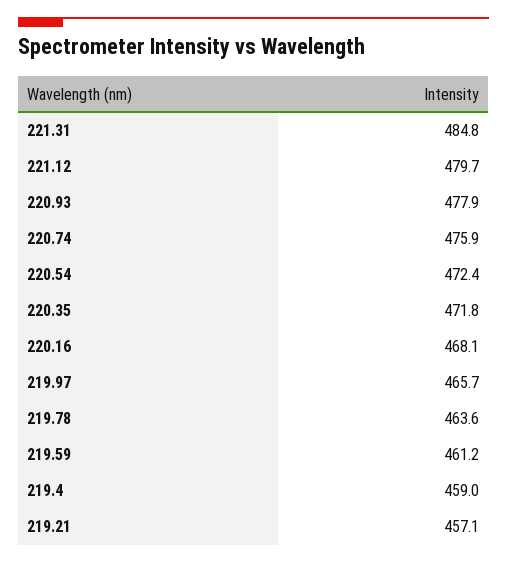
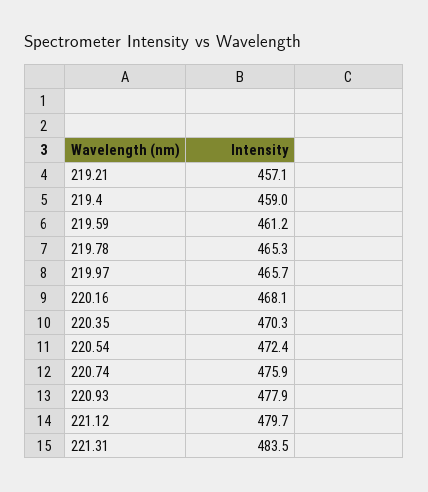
221.31: 484.8 -> 483.5
220.35: 471.8 -> 470.3
219.78: 463.6 -> 465.3

